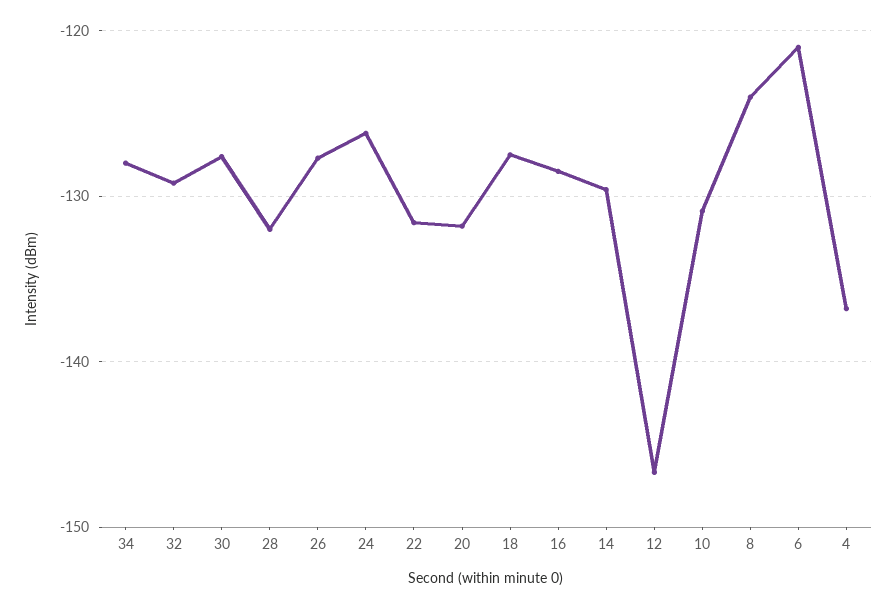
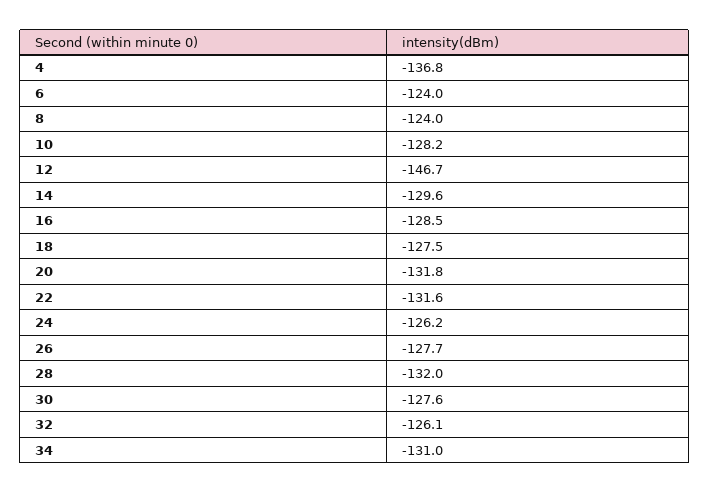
34: -128 -> -131
32: -129 -> -126.1
10: -131 -> -128.2
6: -121 -> -124

